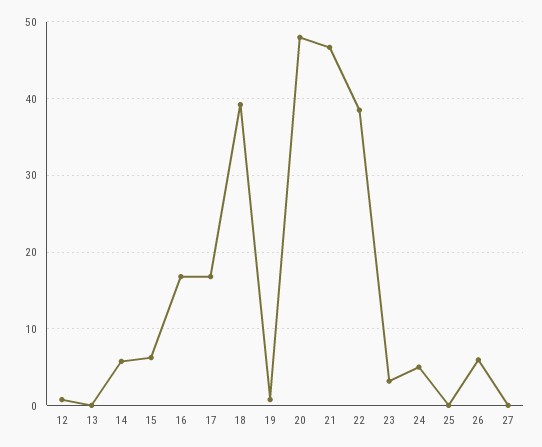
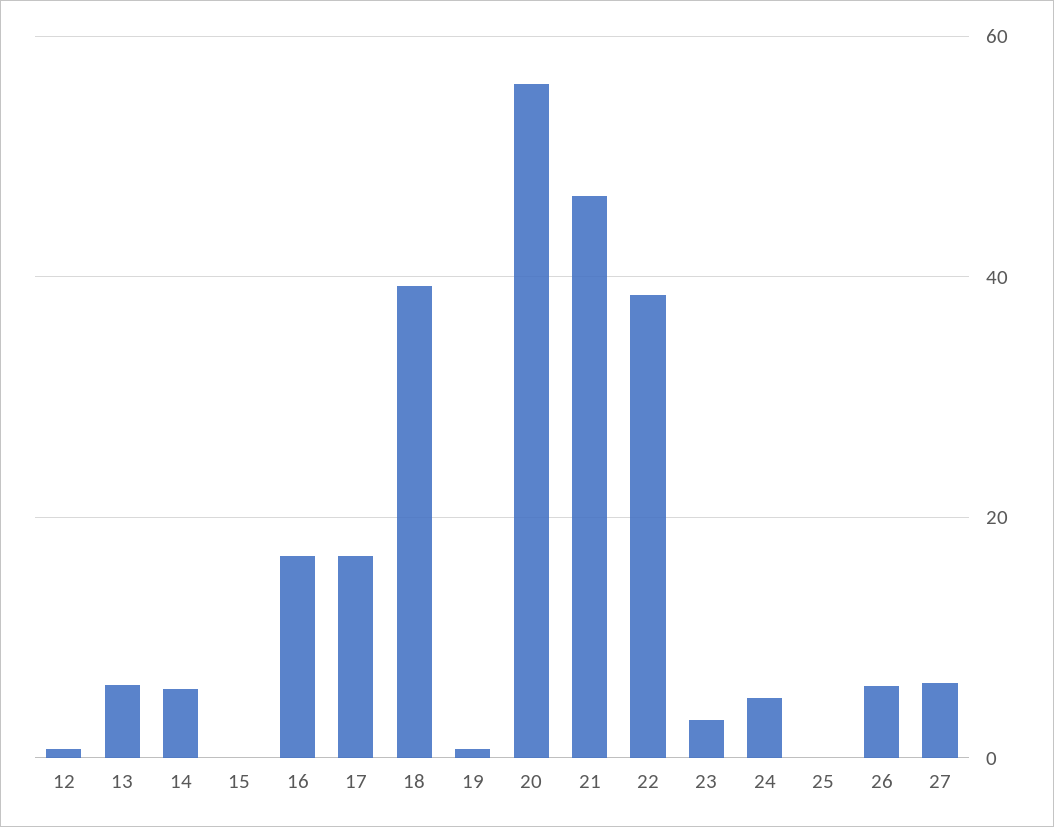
13: 0 -> 6
15: 6 -> 0
20: 48 -> 56
27: 0 -> 6

